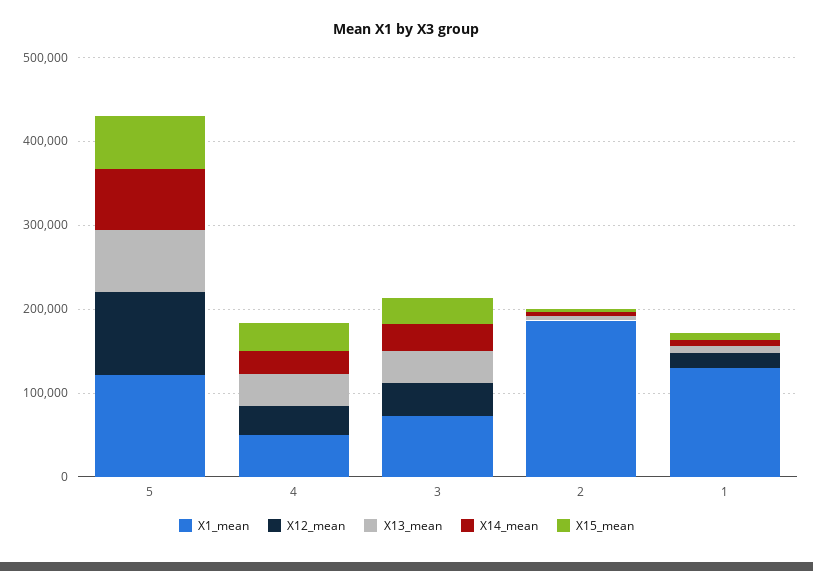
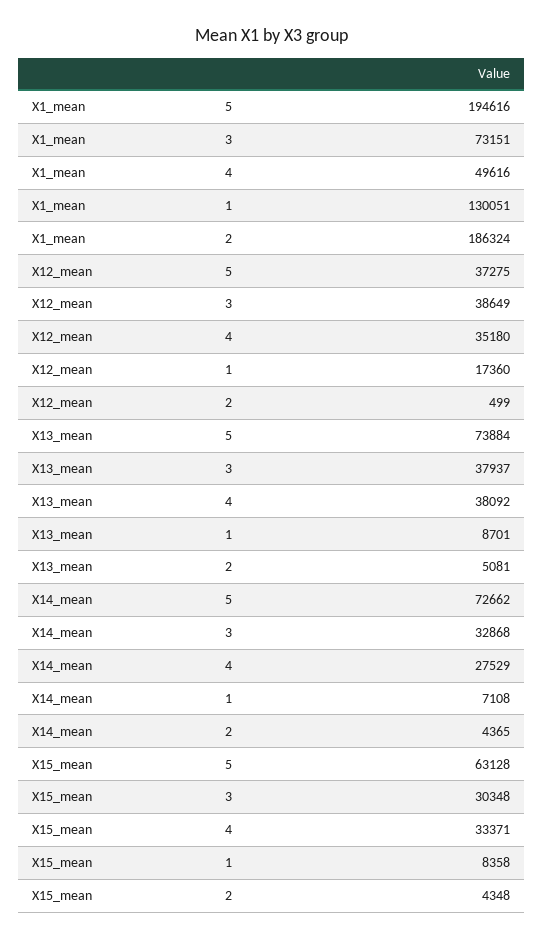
X1_mean, 5: 120000 -> 194616
X12_mean, 5: 100000 -> 37275

